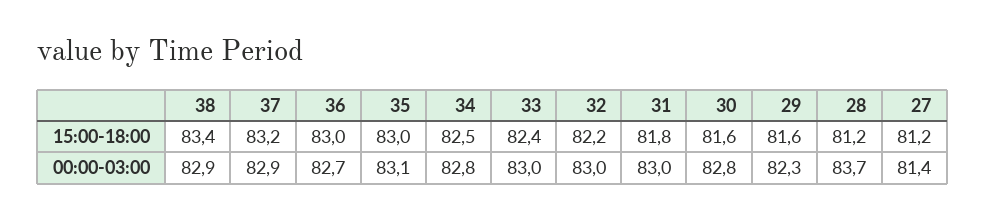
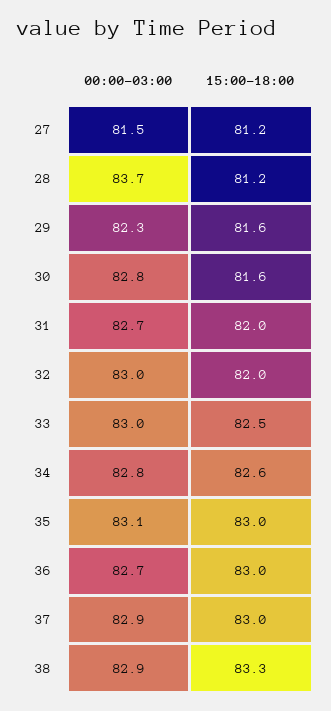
38, 15:00-18:00: 83.4 -> 83.3
37, 15:00-18:00: 83.2 -> 83
34, 15:00-18:00: 82.5 -> 82.6
33, 15:00-18:00: 82.4 -> 82.5
32, 15:00-18:00: 82.2 -> 82
31, 15:00-18:00: 81.8 -> 82
31, 00:00-03:00: 83 -> 82.7
27, 00:00-03:00: 81.4 -> 81.5

